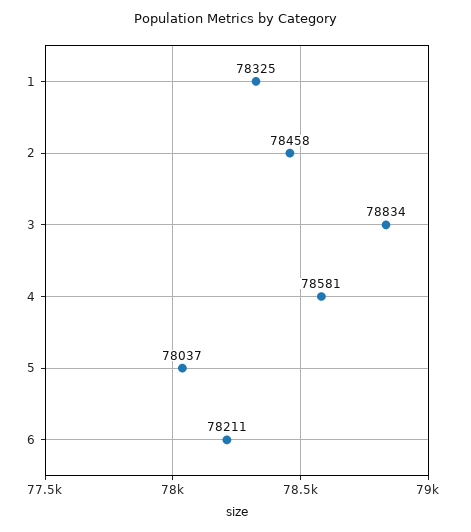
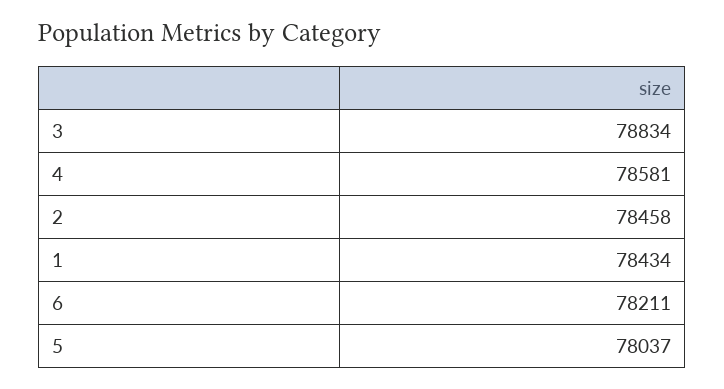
1: 78325 -> 78434

